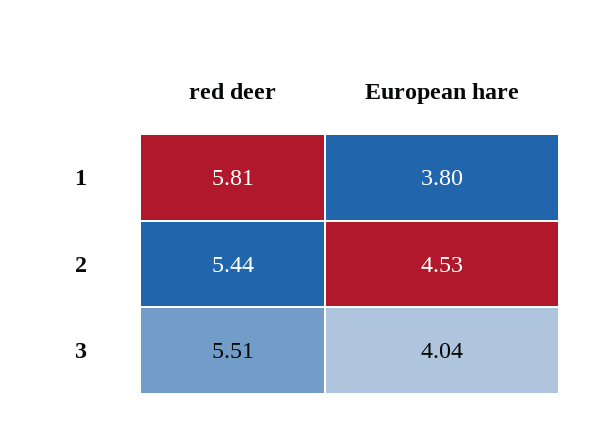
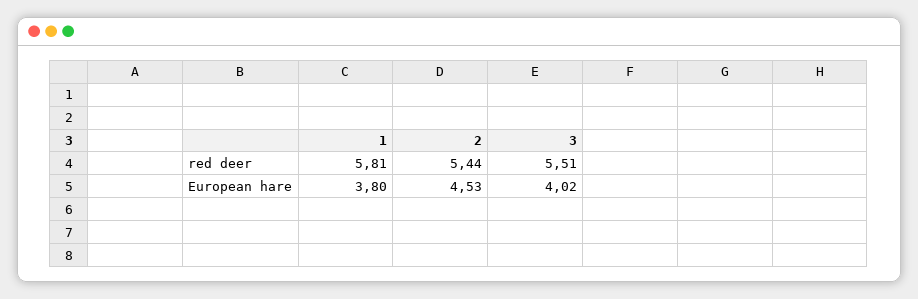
European hare, 3: 4.04 -> 4.02

